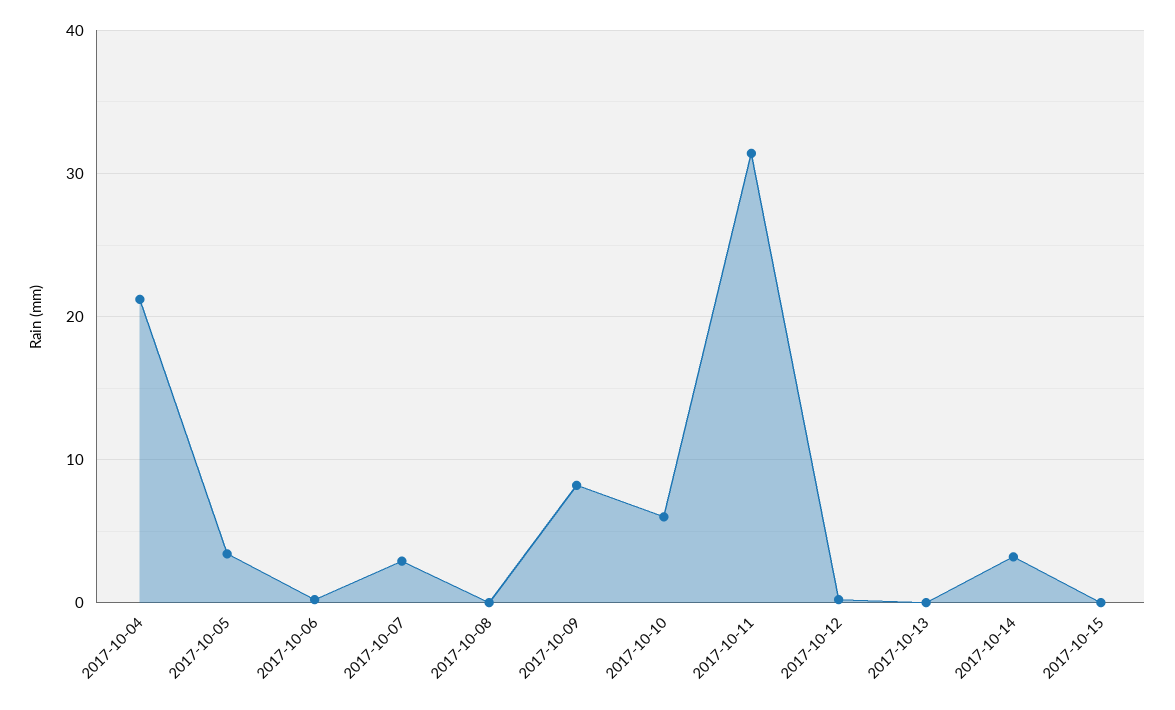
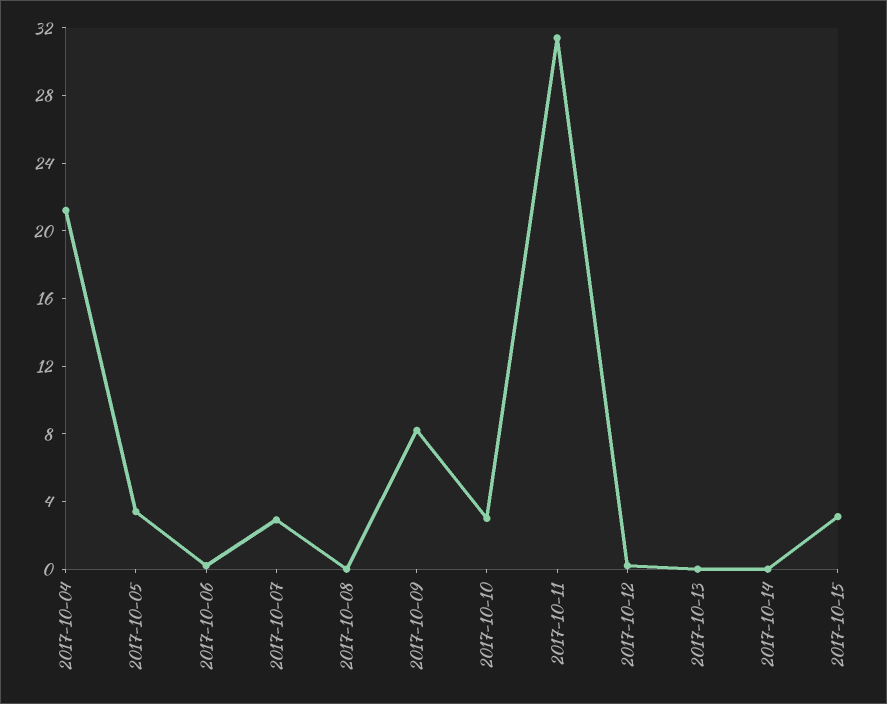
2017-10-10: 6 -> 3
2017-10-14: 3 -> 0
2017-10-15: 0 -> 3

